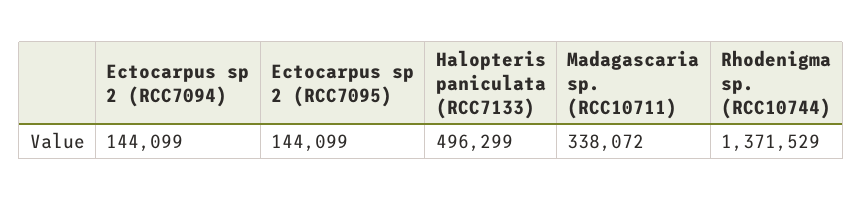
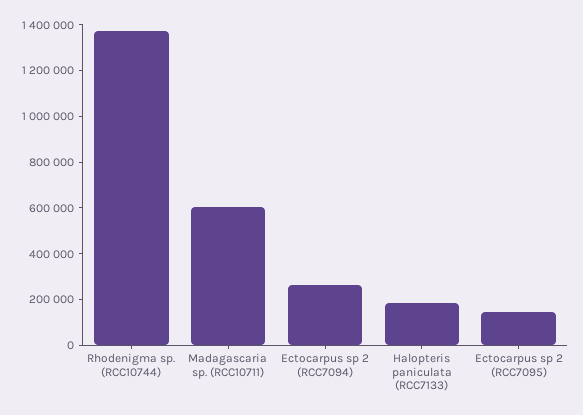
Ectocarpus sp 2 (RCC7094): 144099 -> 250000
Halopteris paniculata (RCC7133): 496299 -> 200000
Madagascaria sp. (RCC10711): 338072 -> 600000

